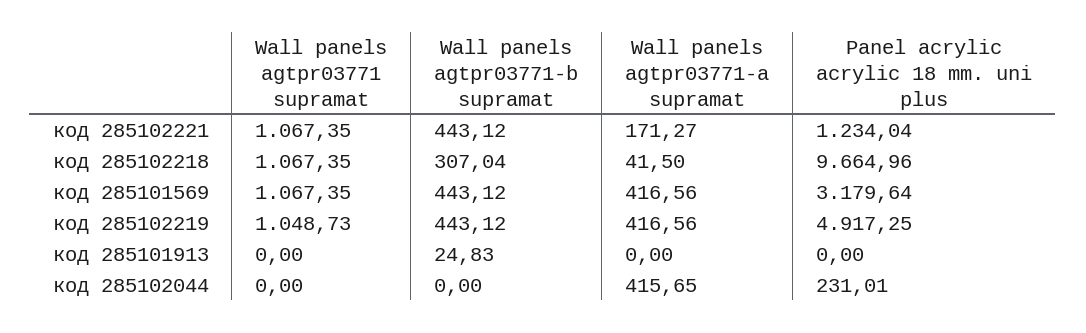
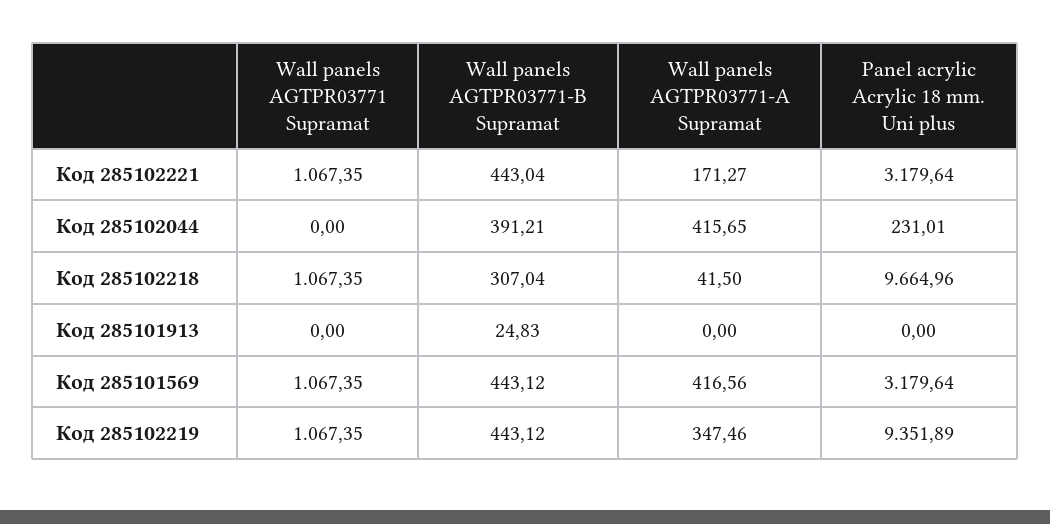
Wall panels agtpr03771-b supramat, код 285102221: 443.12 -> 443.04
Panel acrylic acrylic 18 mm. uni plus, код 285102221: 1234.04 -> 3179.64
Wall panels agtpr03771 supramat, код 285102219: 1048.73 -> 1067.35
Wall panels agtpr03771-a supramat, код 285102219: 416.56 -> 347.46
Panel acrylic acrylic 18 mm. uni plus, код 285102219: 4917.25 -> 9351.89
Wall panels agtpr03771-b supramat, код 285102044: 0 -> 391.21

